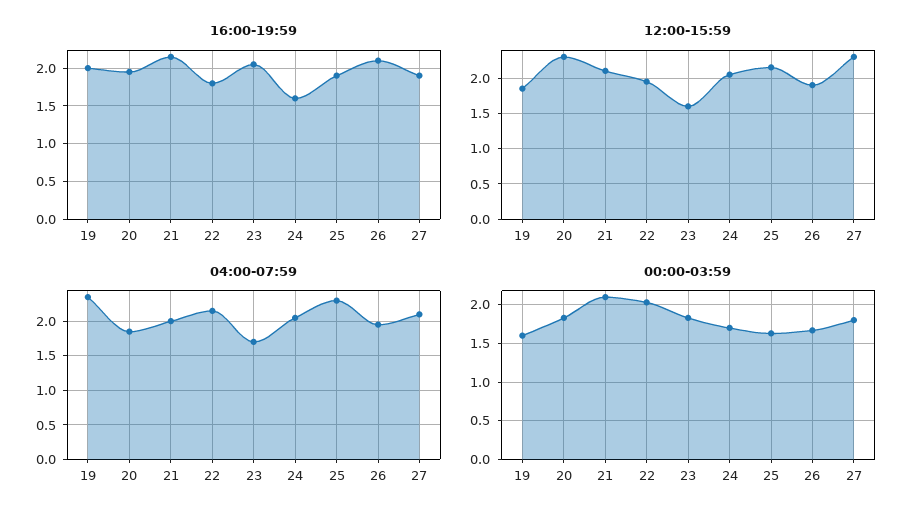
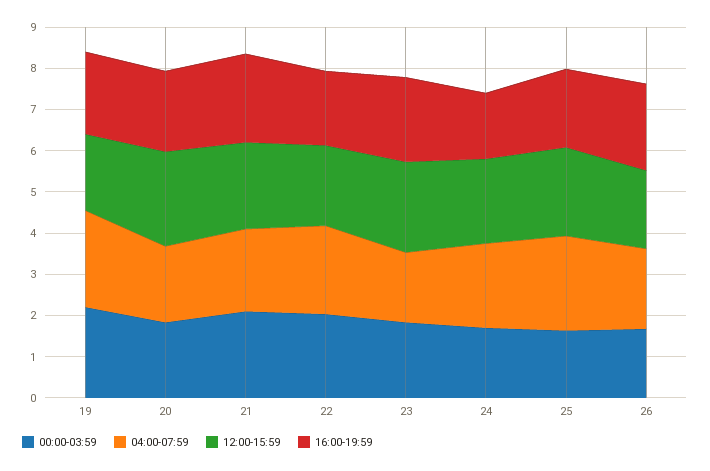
16:00-19:59, 27: 1.9 -> none
12:00-15:59, 23: 1.6 -> 2.2
12:00-15:59, 27: 2.3 -> none
04:00-07:59, 27: 2.1 -> none
00:00-03:59, 19: 1.6 -> 2.2
00:00-03:59, 27: 1.8 -> none

